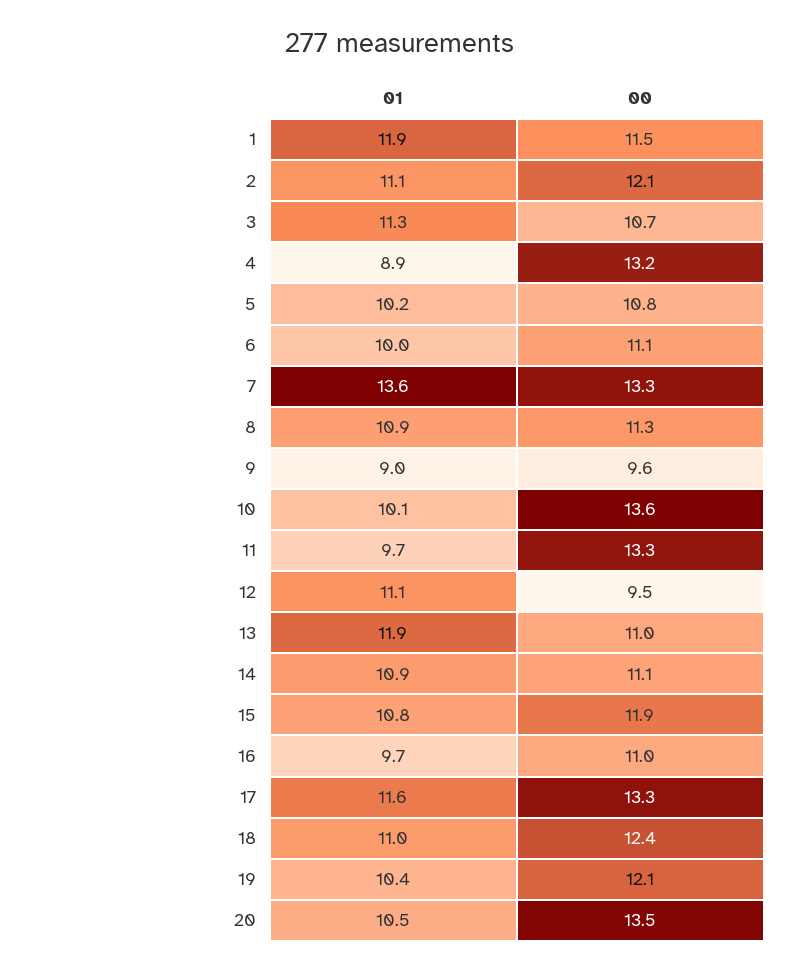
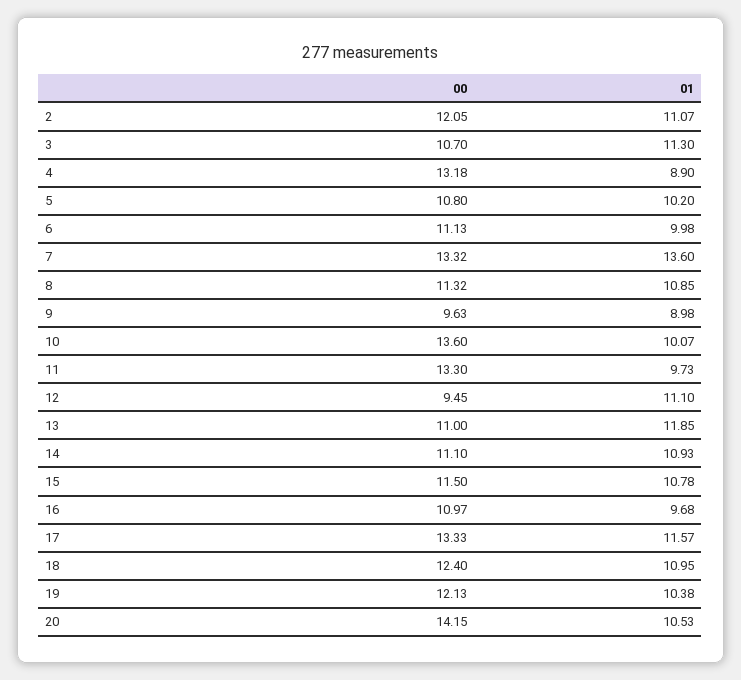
01, 1: 11.9 -> none
00, 1: 11.5 -> none
00, 15: 11.9 -> 11.5
00, 20: 13.5 -> 14.15

